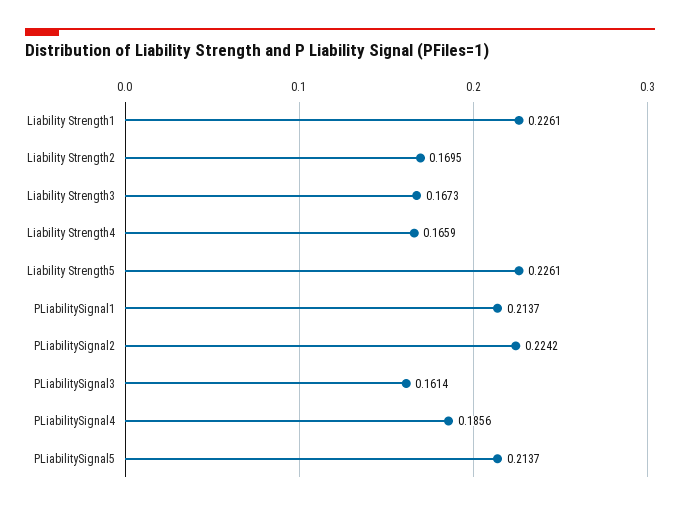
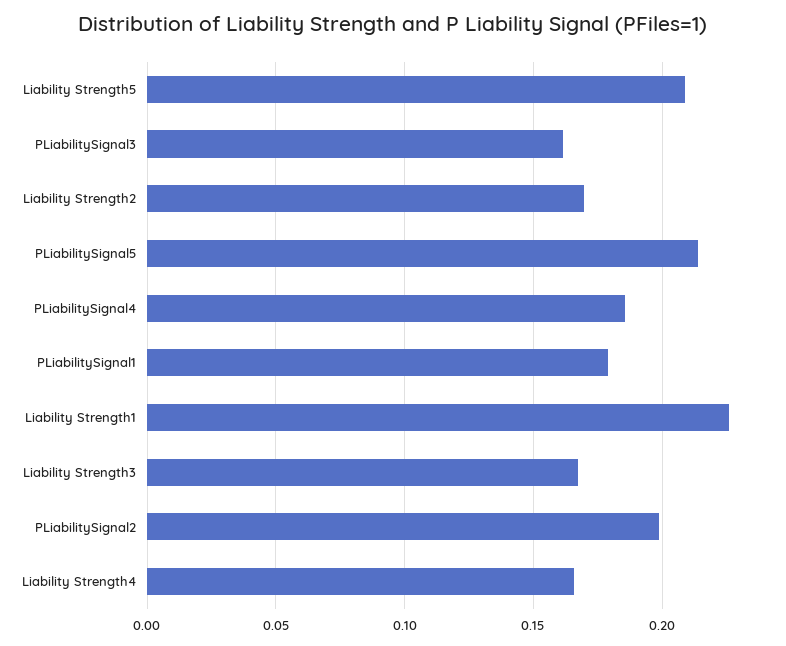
Liability Strength5: 0.2261 -> 0.21
PLiabilitySignal1: 0.2137 -> 0.18
PLiabilitySignal2: 0.2242 -> 0.2

